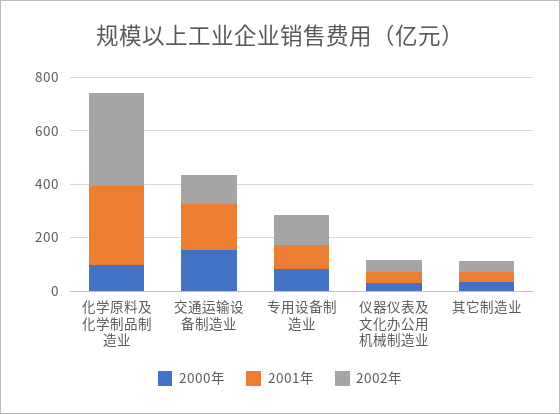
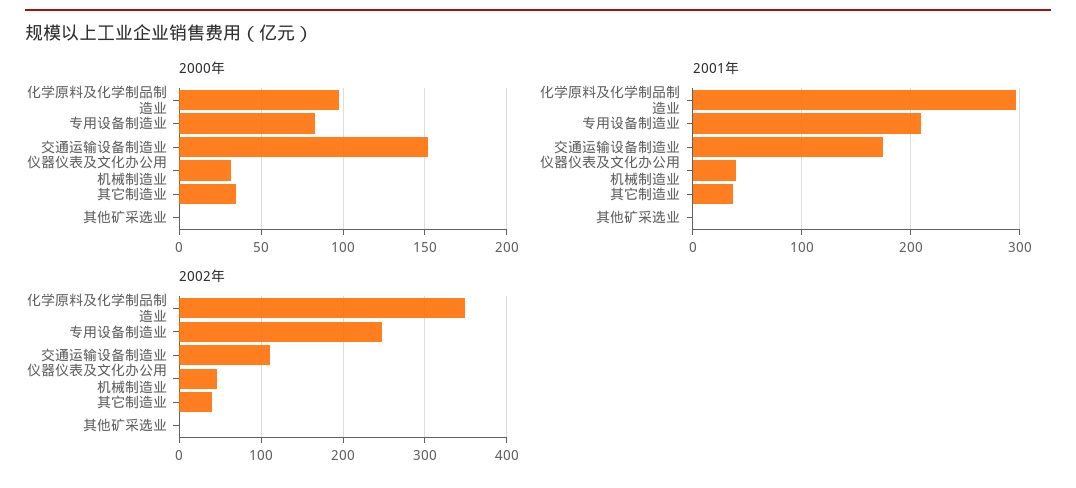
2001年, 专用设备制造业: 100 -> 210
2002年, 专用设备制造业: 100 -> 250
2000年, 其他矿采选业: none -> 0
2001年, 其他矿采选业: none -> 0
2002年, 其他矿采选业: none -> 0

